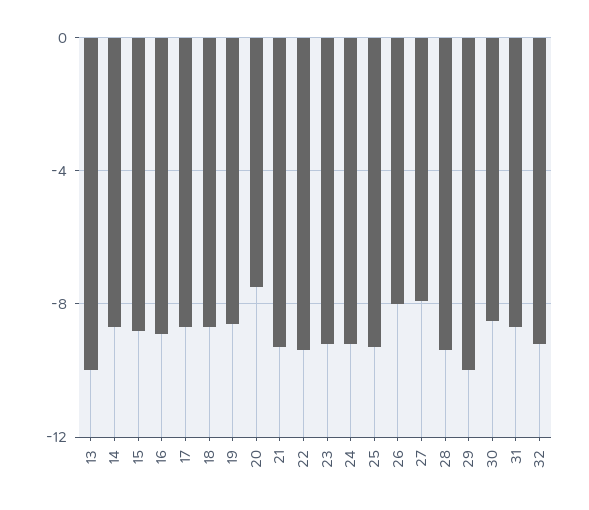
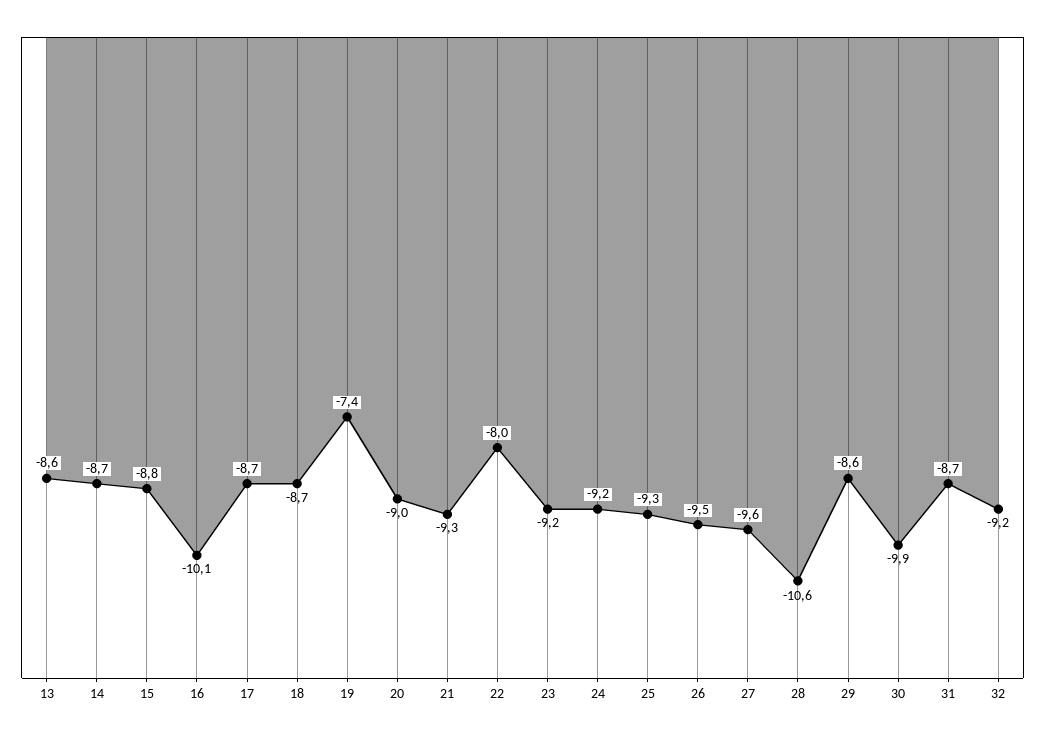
13: -10 -> -8.6
16: -9 -> -10.1
19: -8.5 -> -7.4
20: -7.5 -> -9
22: -9.5 -> -8
26: -8 -> -9.5
27: -8 -> -9.6
28: -9.5 -> -10.6
29: -10 -> -8.6
30: -8.5 -> -9.9

